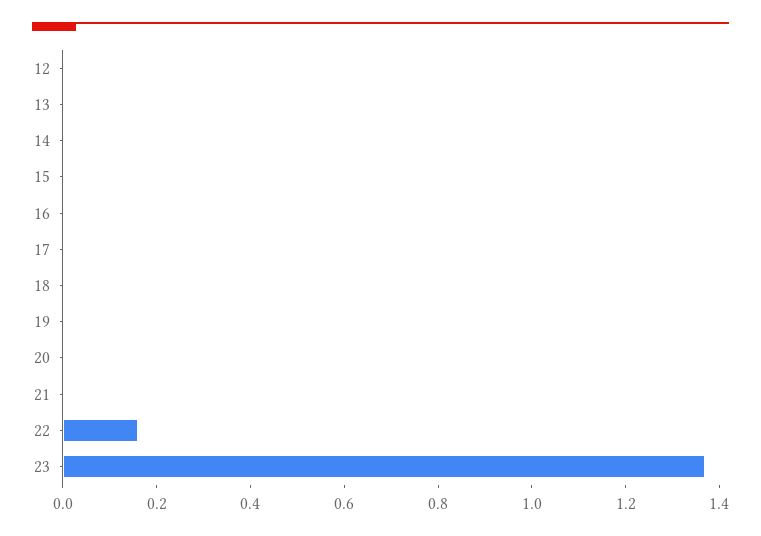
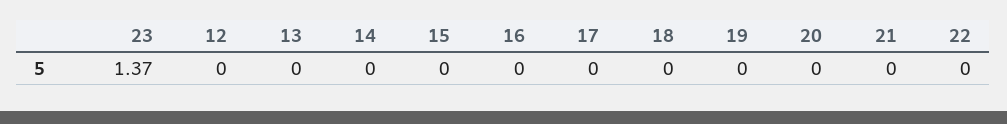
22: 0.15 -> 0

